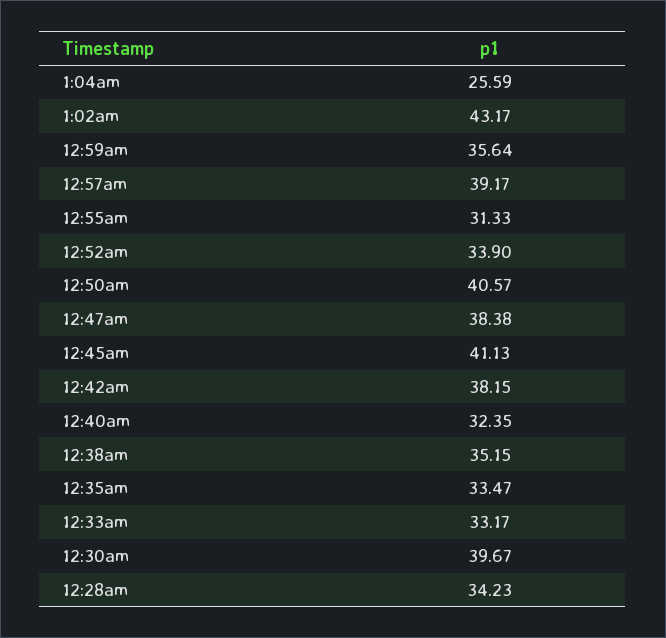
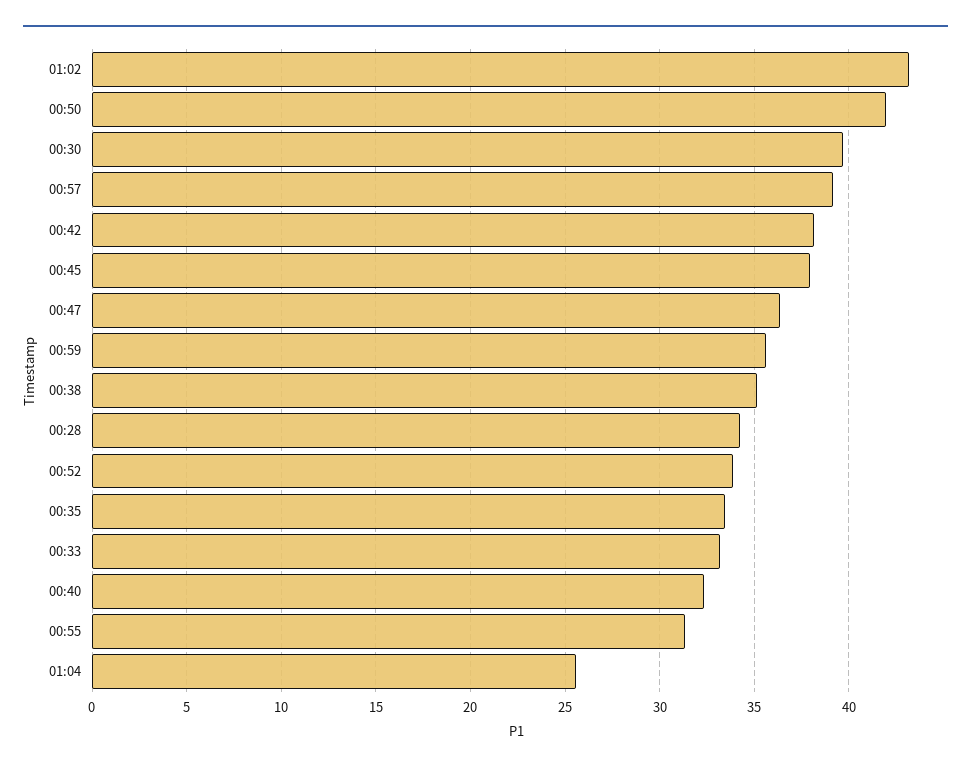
12:50am: 40.57 -> 42
12:47am: 38.38 -> 36.5
12:45am: 41.13 -> 38

